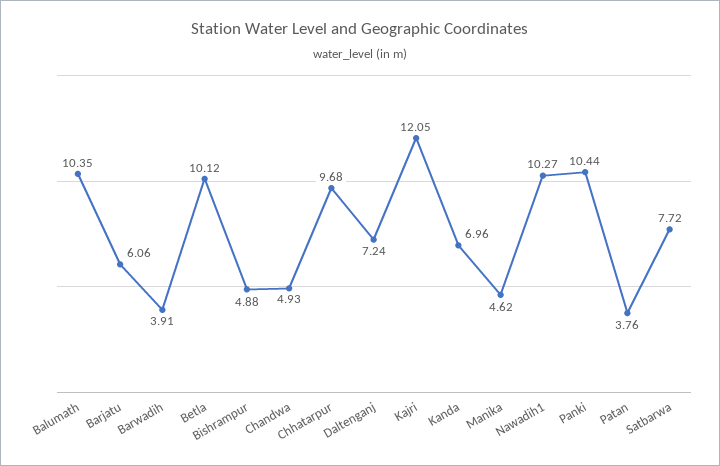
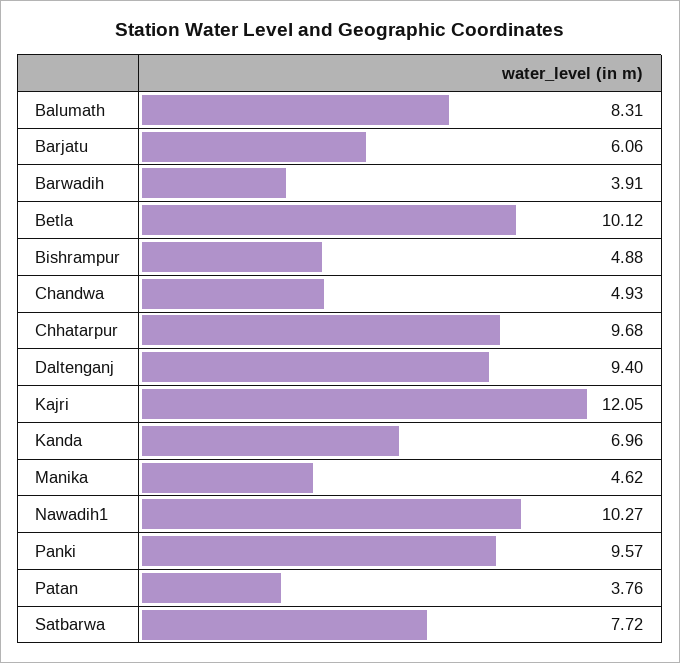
Balumath: 10.35 -> 8.31
Daltenganj: 7.24 -> 9.4
Panki: 10.44 -> 9.57

